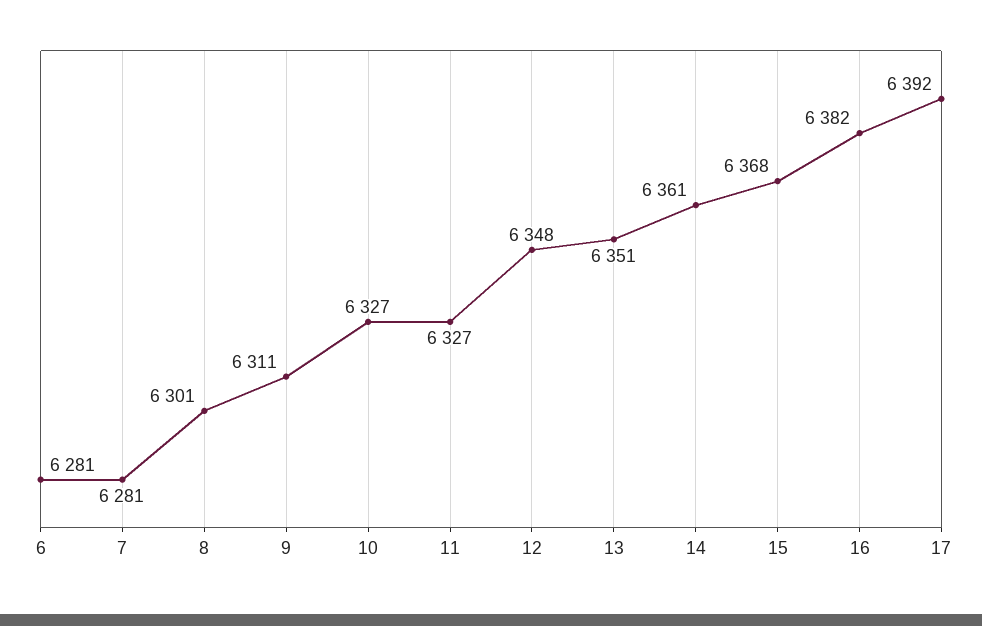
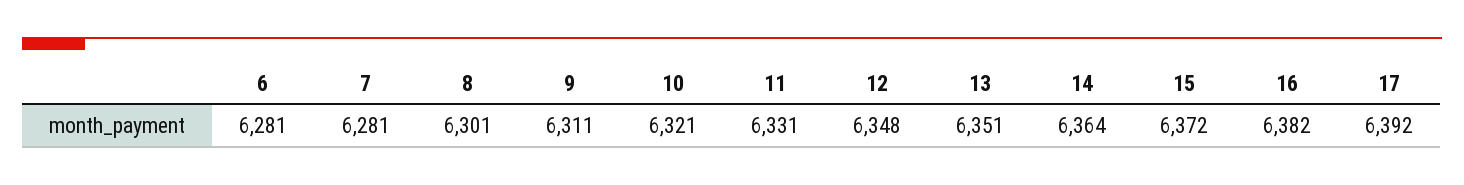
10: 6327 -> 6321
11: 6327 -> 6331
14: 6361 -> 6364
15: 6368 -> 6372

